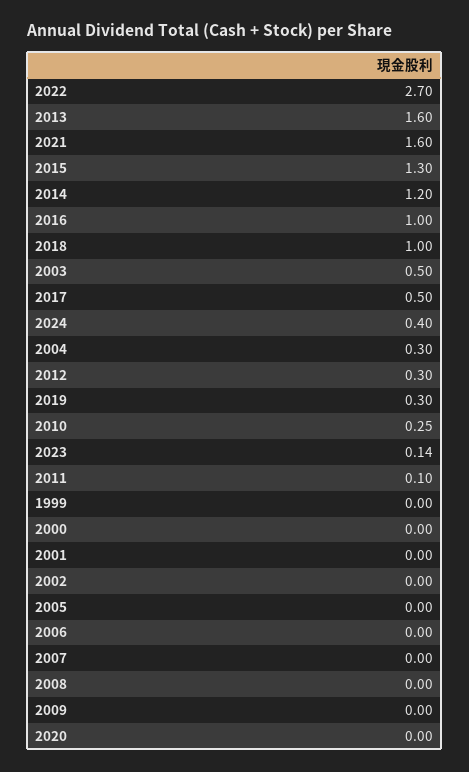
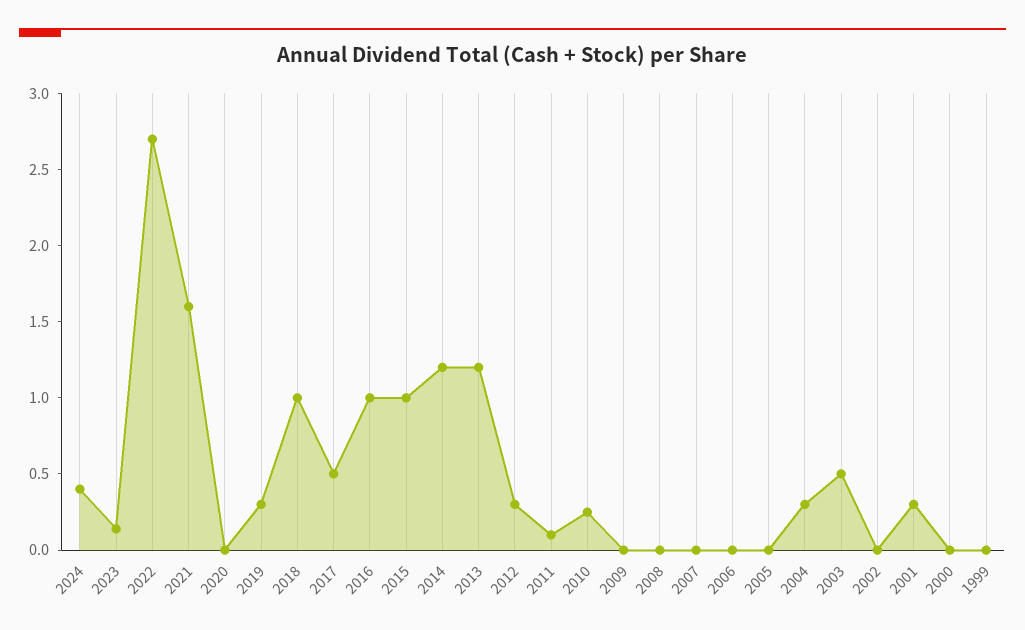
2013: 1.6 -> 1.2
2015: 1.3 -> 1
2001: 0 -> 0.3

